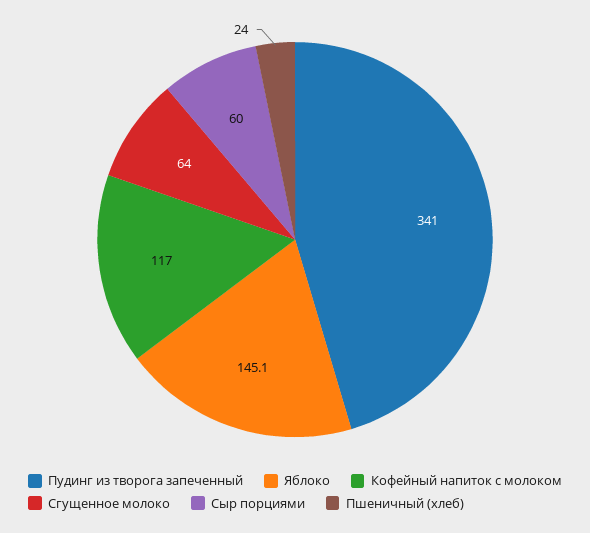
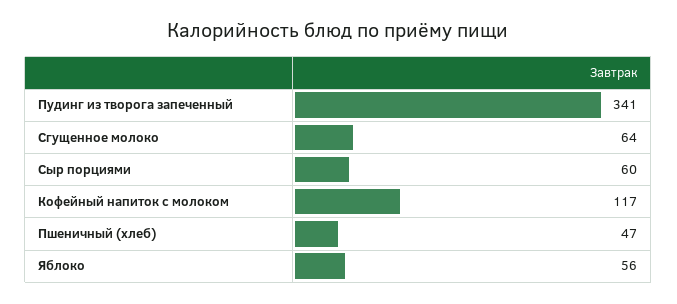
Яблоко: 145.1 -> 56
Пшеничный (хлеб): 24 -> 47

